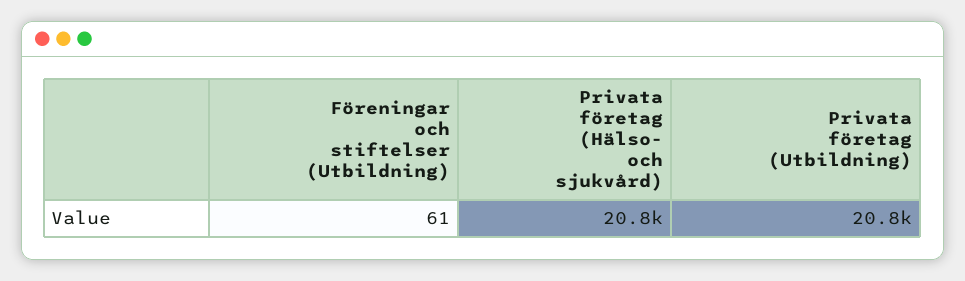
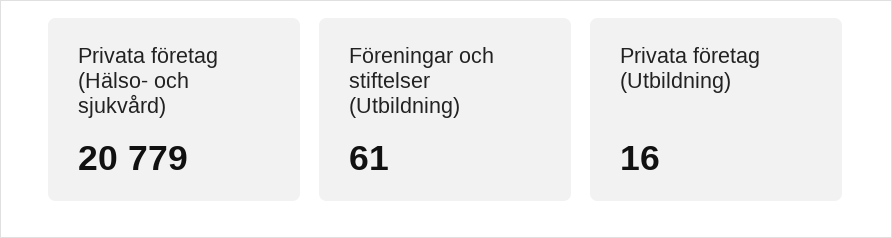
Privata företag (Utbildning): 20800 -> 16

